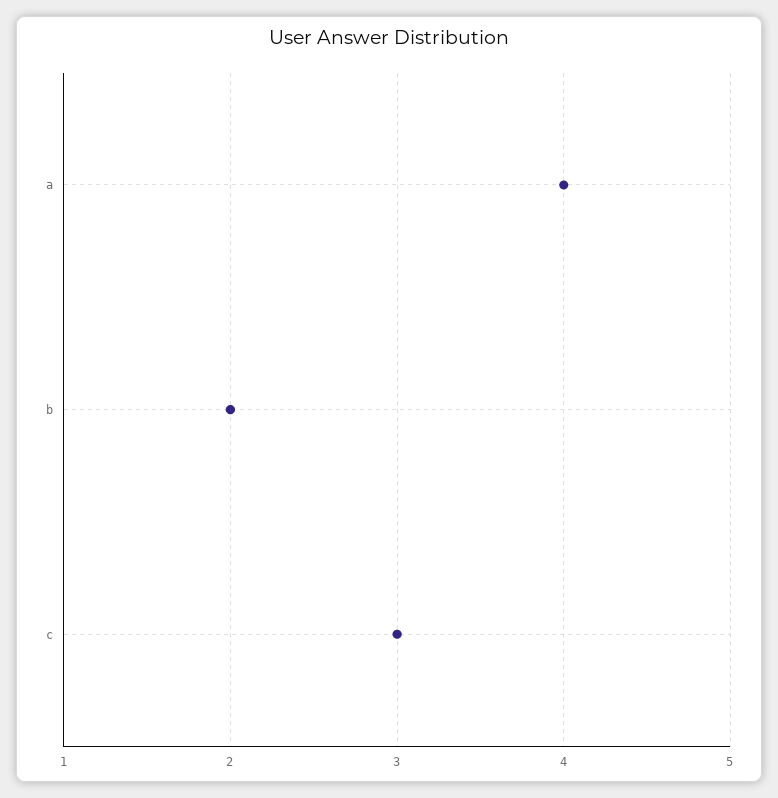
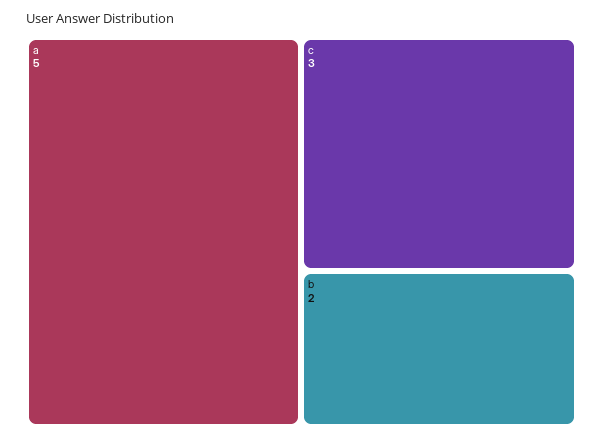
a: 4 -> 5

